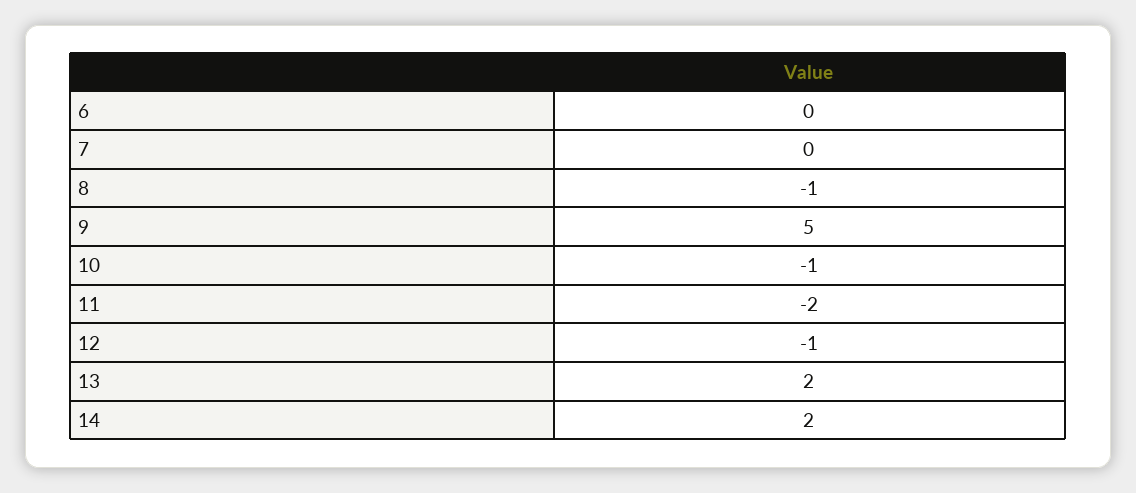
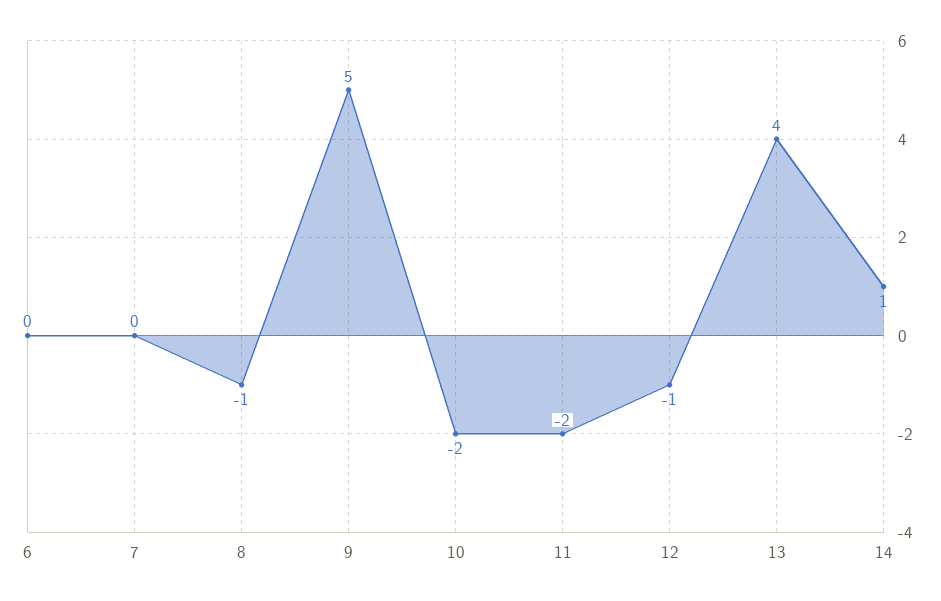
10: -1 -> -2
13: 2 -> 4
14: 2 -> 1

